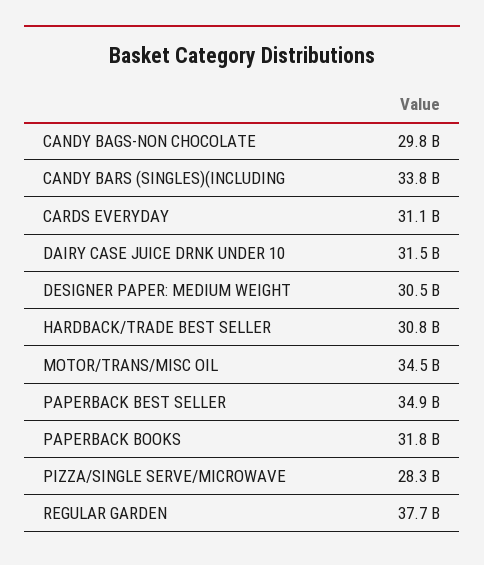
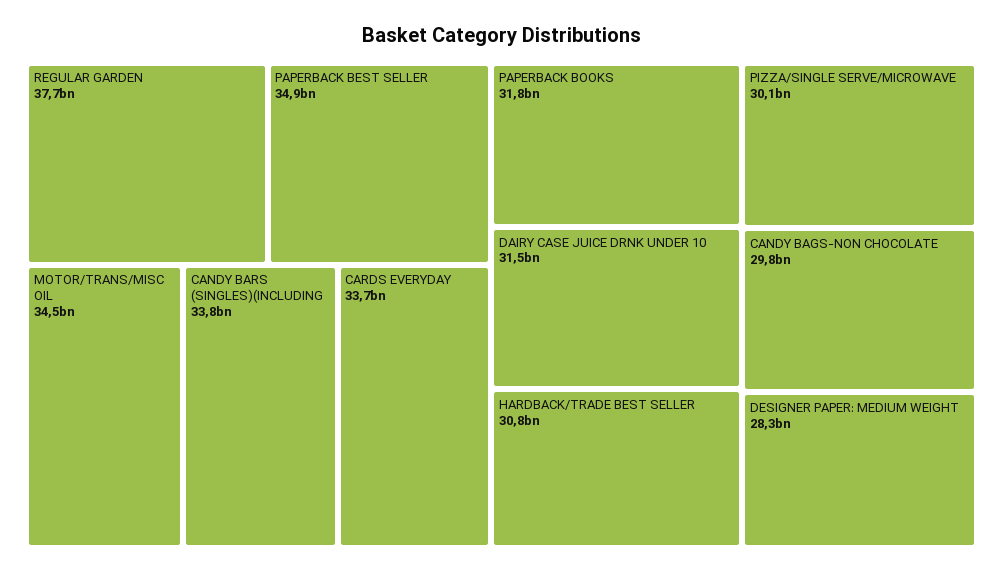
CARDS EVERYDAY: 31100000000 -> 33700000000
DESIGNER PAPER: MEDIUM WEIGHT: 30500000000 -> 28300000000
PIZZA/SINGLE SERVE/MICROWAVE: 28300000000 -> 30100000000

